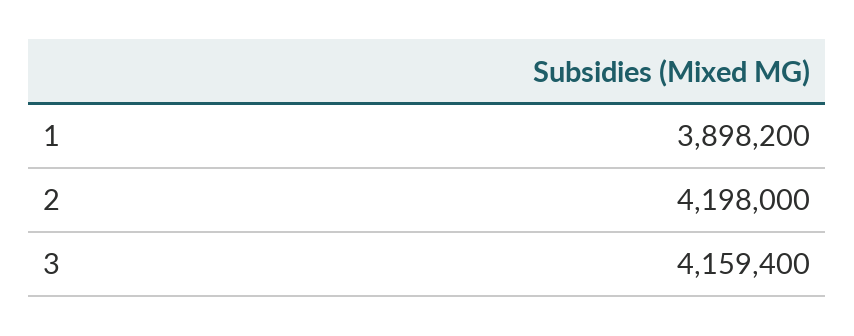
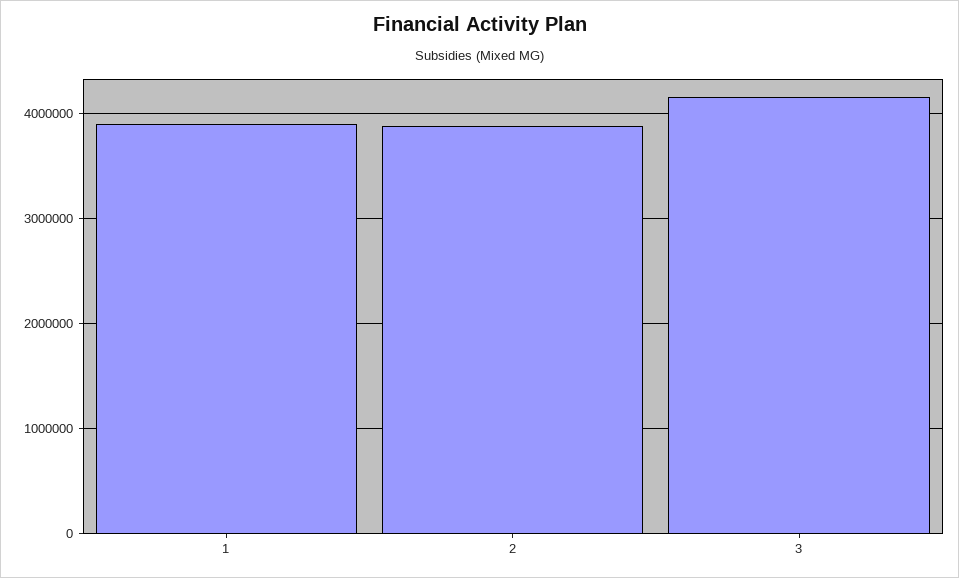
2: 4198000 -> 3900000

